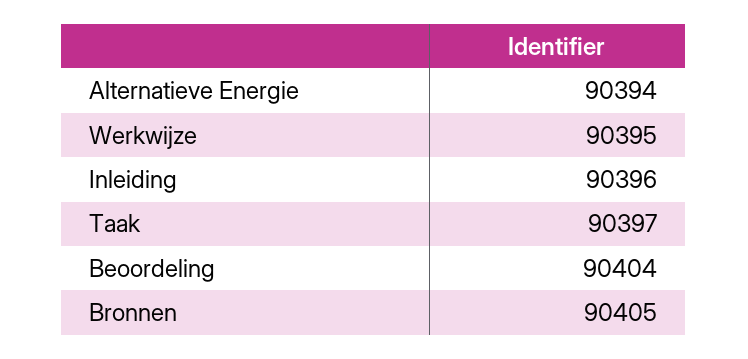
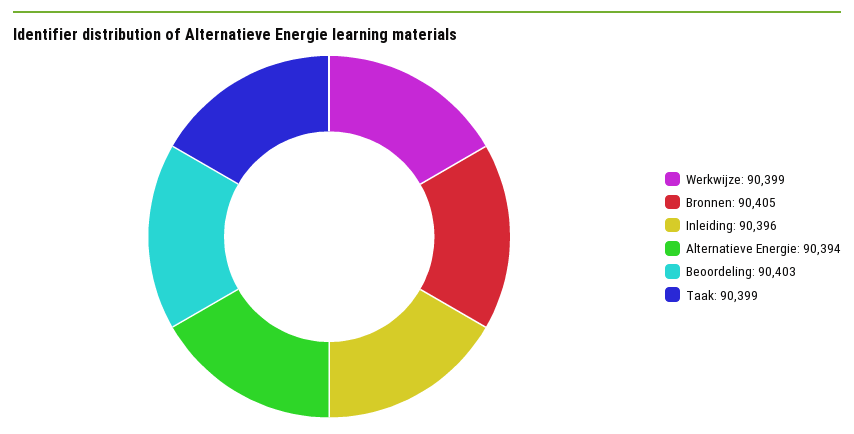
Werkwijze: 90395 -> 90399
Taak: 90397 -> 90399
Beoordeling: 90404 -> 90403

